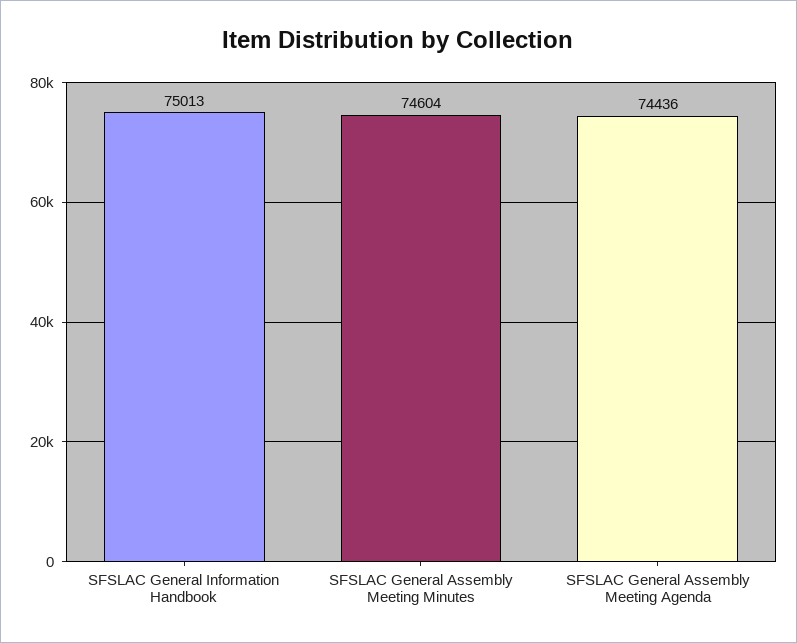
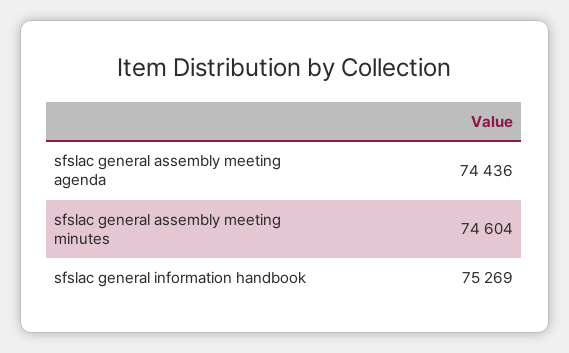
SFSLAC General Information Handbook: 75013 -> 75269

